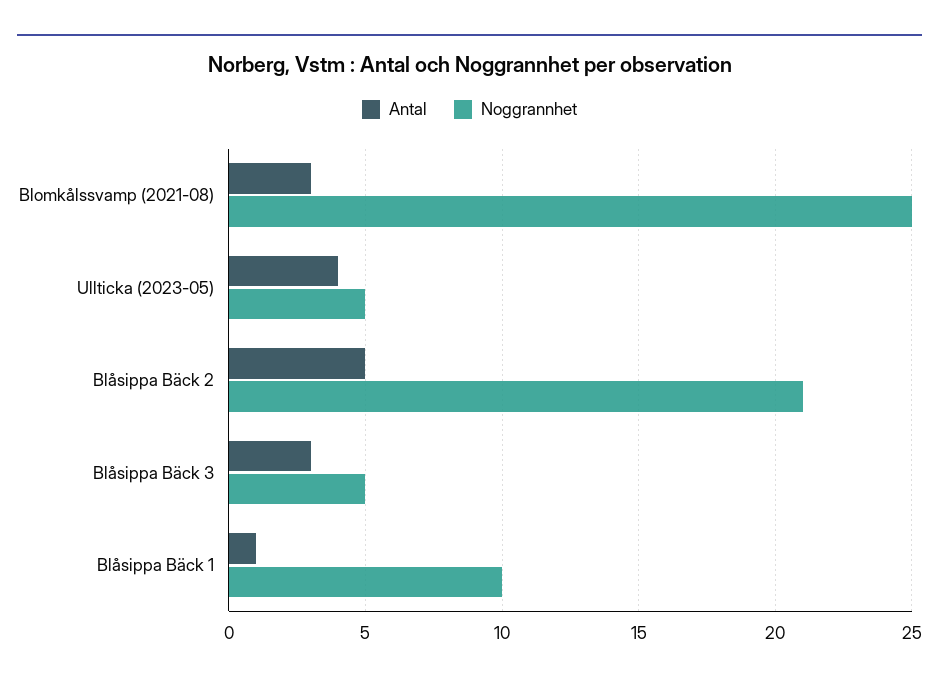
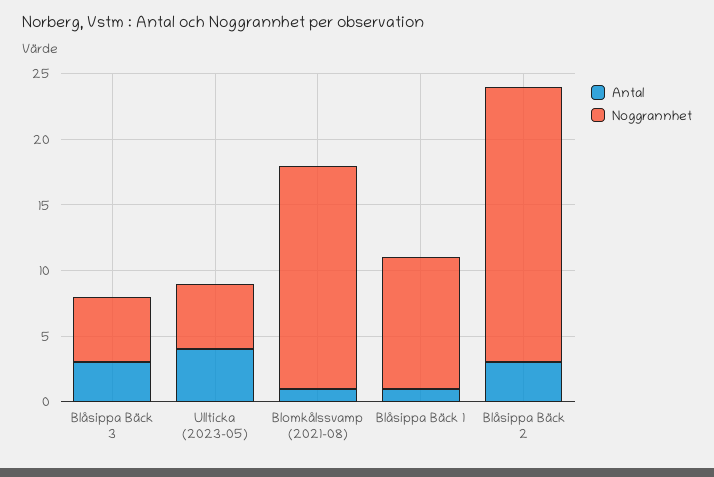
Antal, Blomkålssvamp (2021-08): 3 -> 1
Noggrannhet, Blomkålssvamp (2021-08): 25 -> 17
Antal, Blåsippa Bäck 2: 5 -> 3

